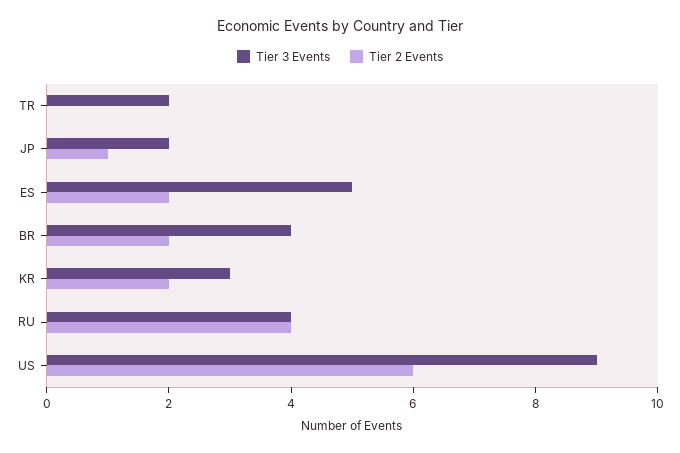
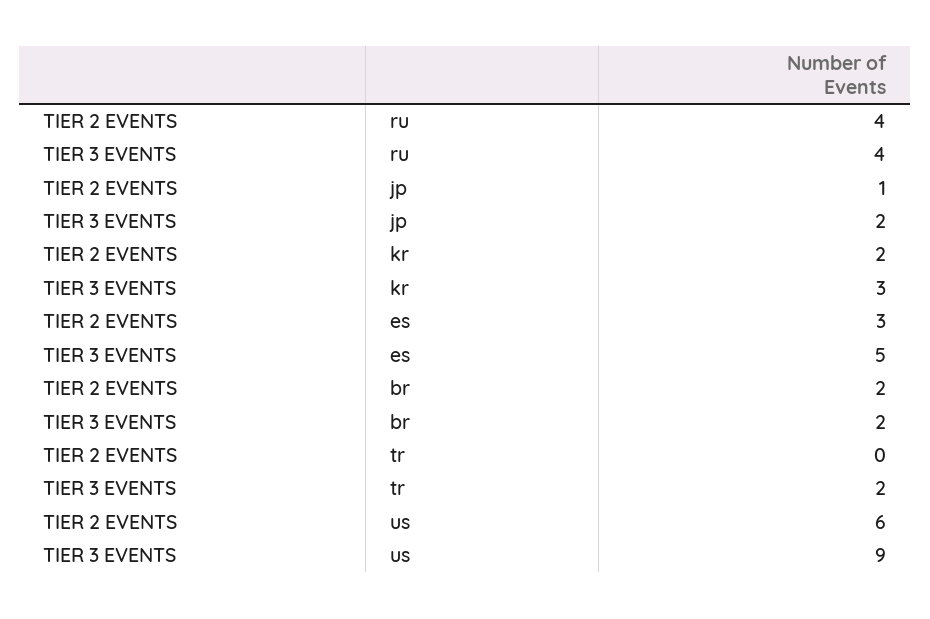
Tier 2 Events, ES: 2 -> 3
Tier 3 Events, BR: 4 -> 2

